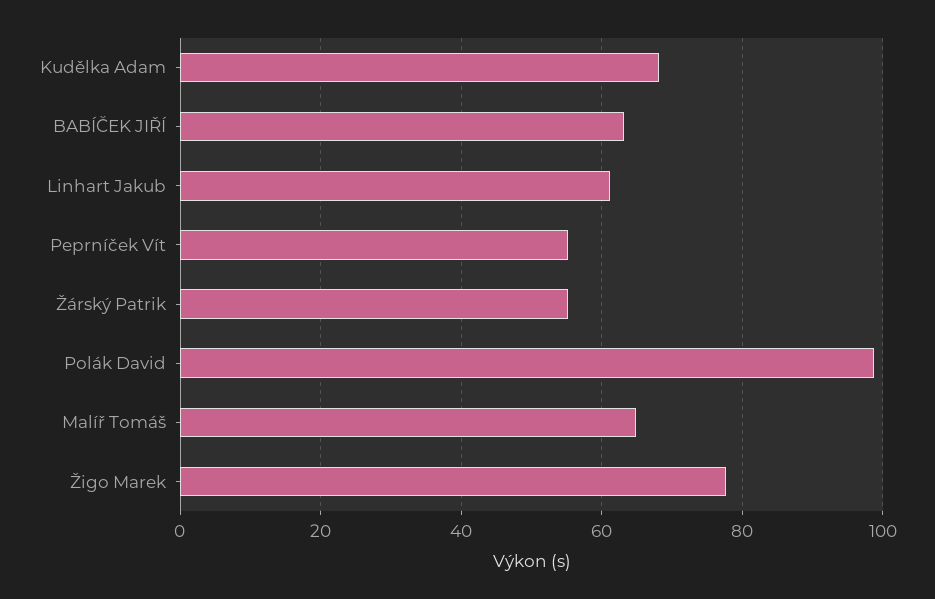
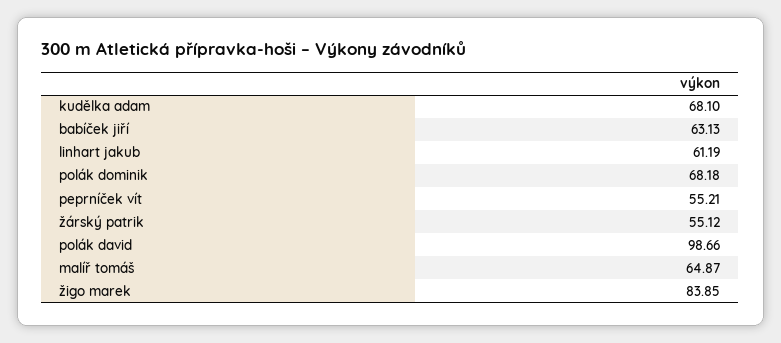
Žigo Marek: 78 -> 83.85
polák dominik: none -> 68.18

